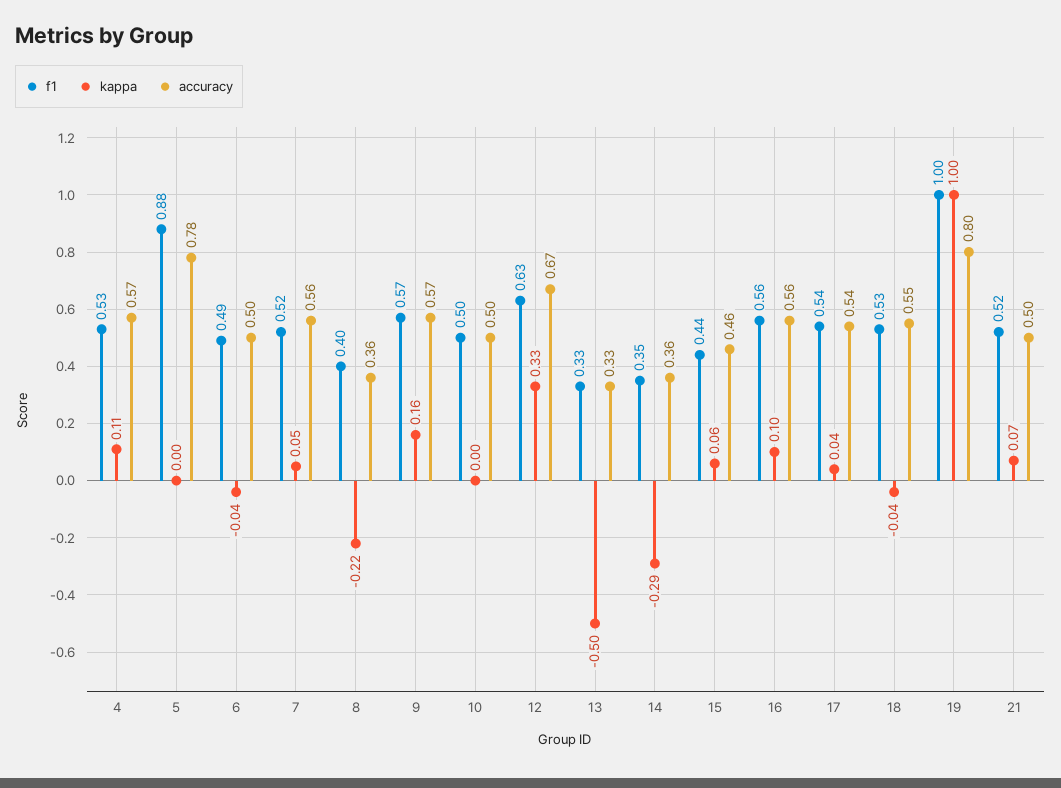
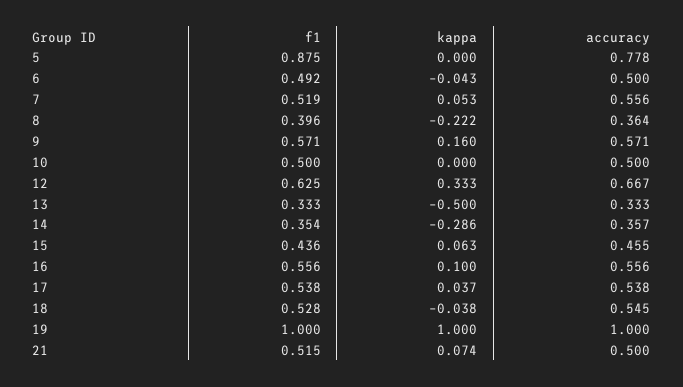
f1, 4: 0.53 -> none
kappa, 4: 0.11 -> none
accuracy, 4: 0.57 -> none
accuracy, 19: 0.8 -> 1

